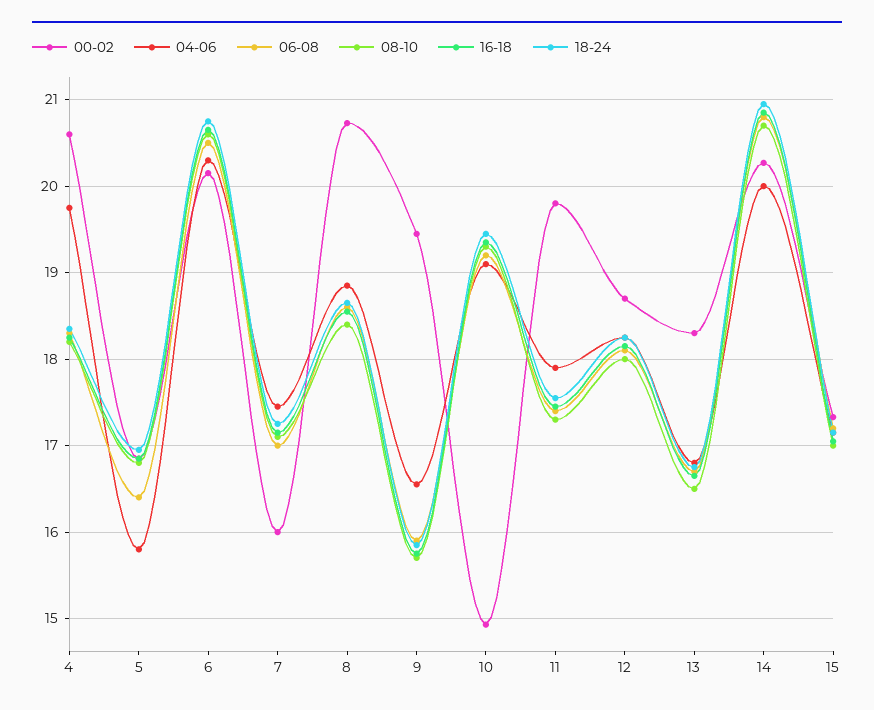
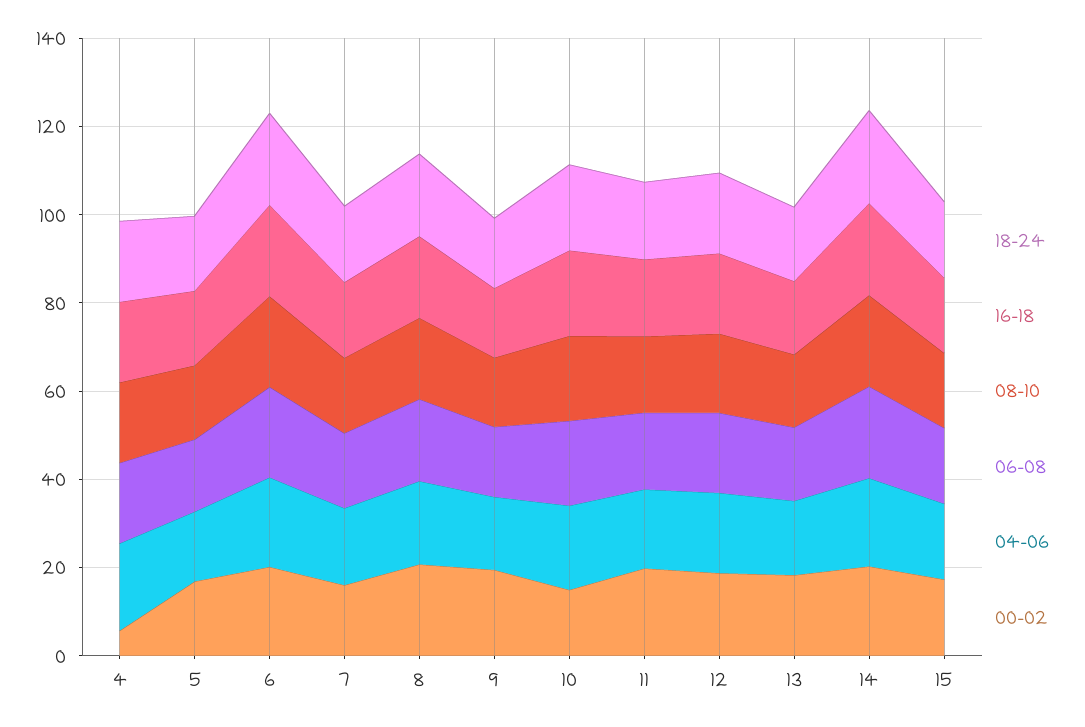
00-02, 4: 20.6 -> 5

